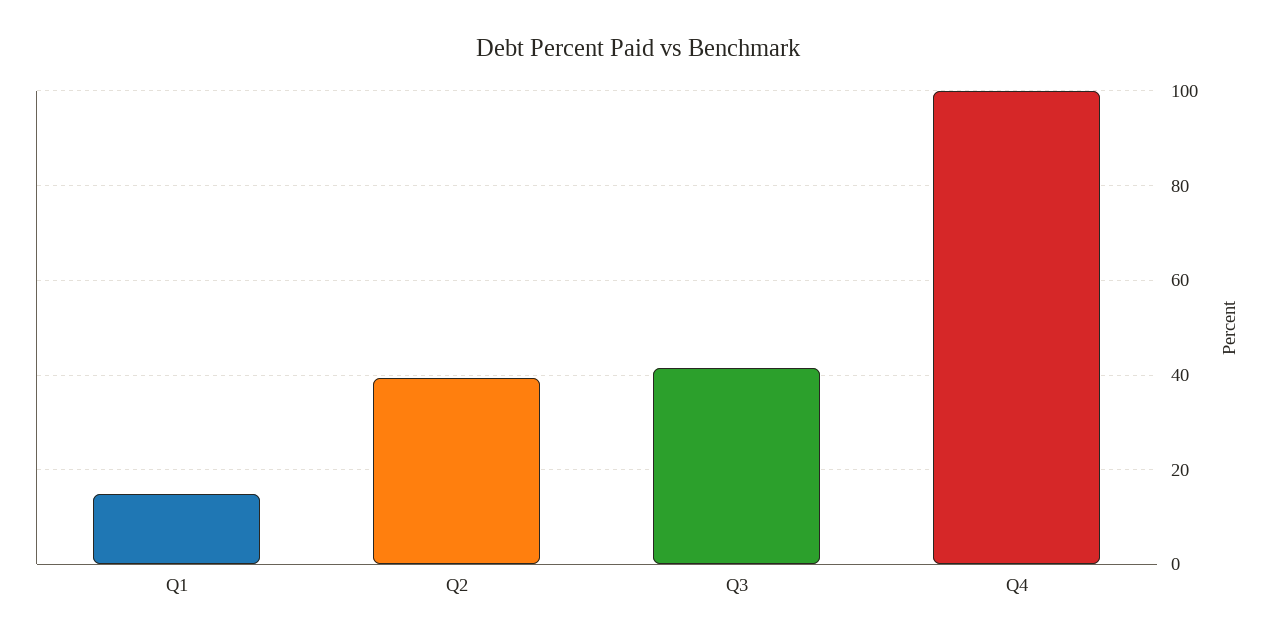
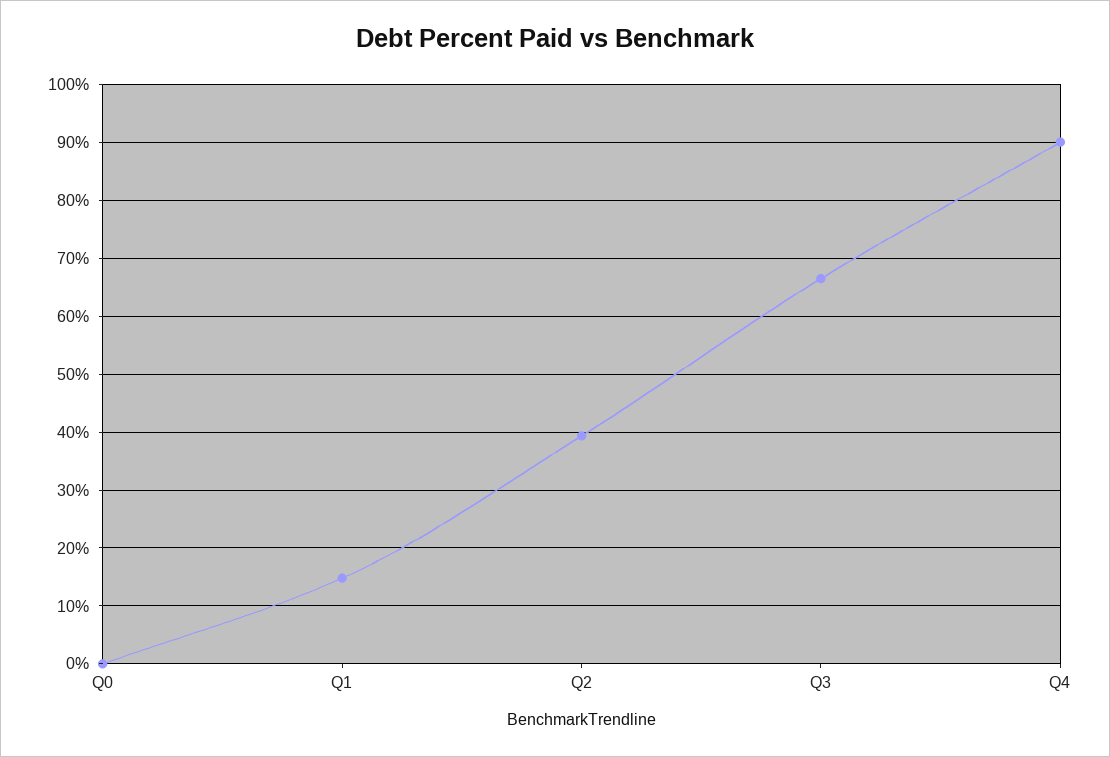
Q3: 42 -> 66
Q4: 100 -> 90
Q0: none -> 0

